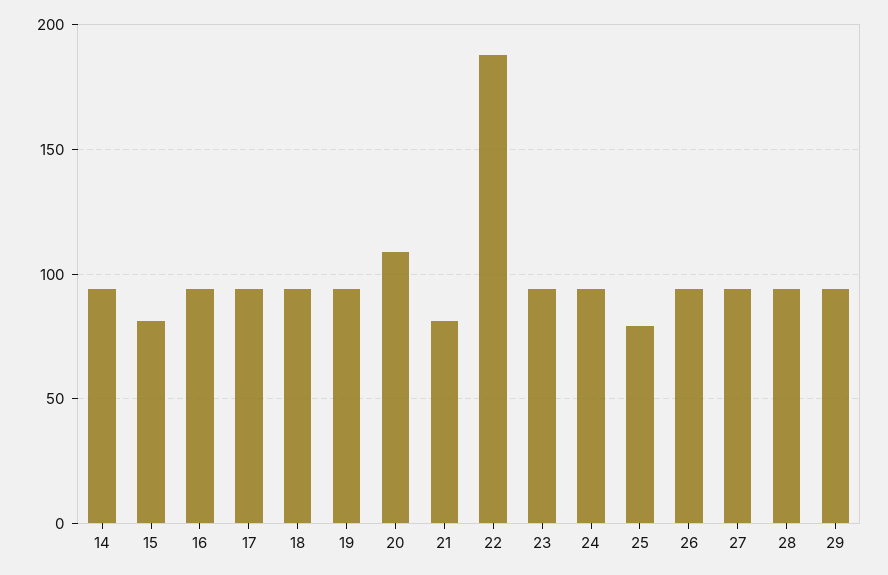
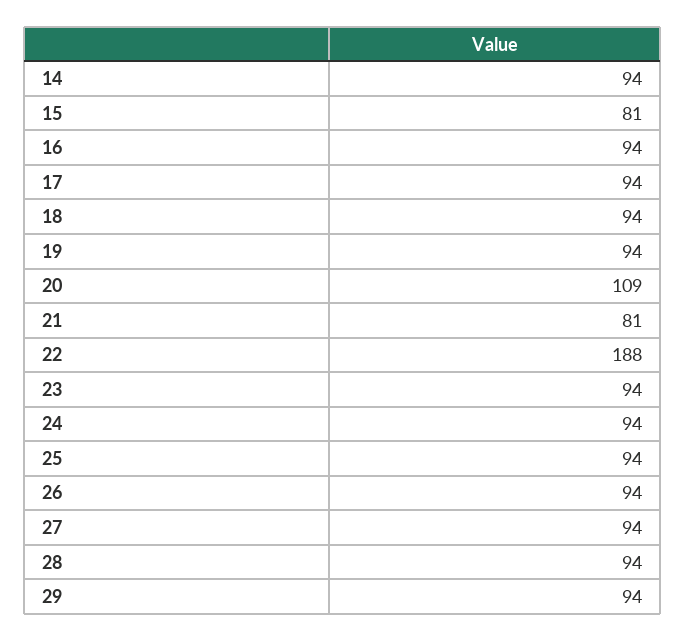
25: 80 -> 94

